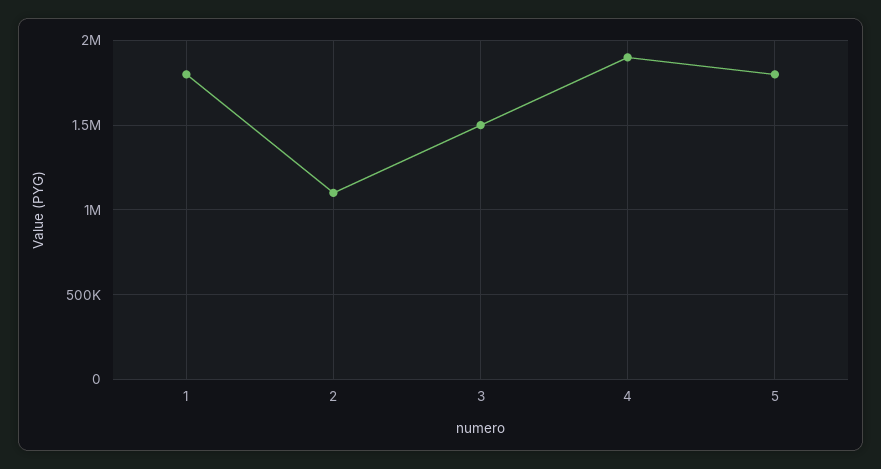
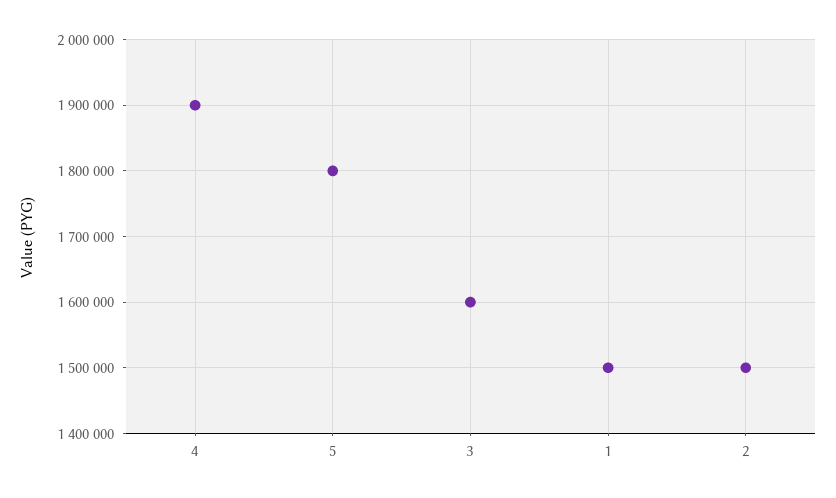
1: 1800000 -> 1500000
2: 1100000 -> 1500000
3: 1500000 -> 1600000

